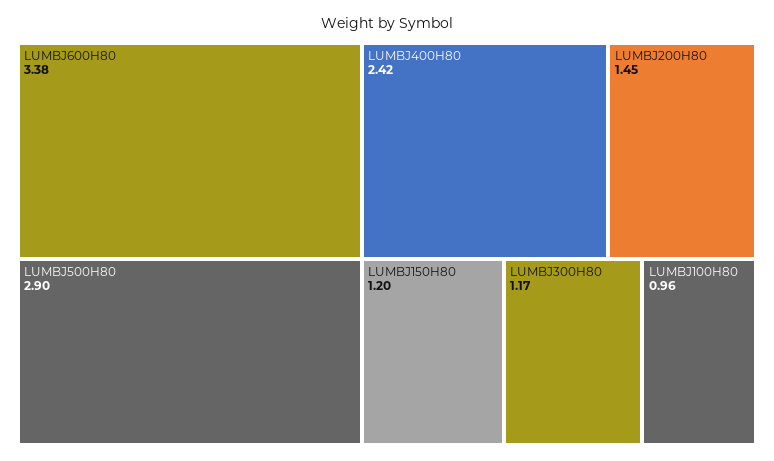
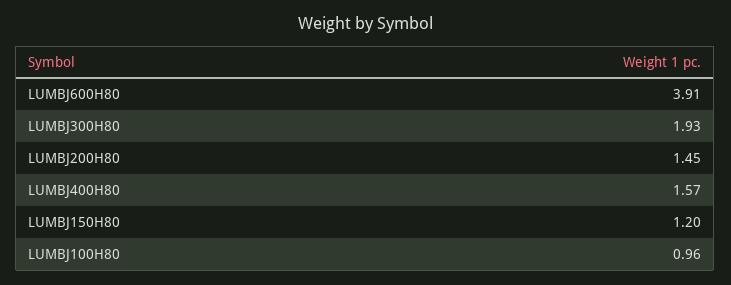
LUMBJ600H80: 3.38 -> 3.91
LUMBJ500H80: 2.9 -> none
LUMBJ400H80: 2.42 -> 1.57
LUMBJ300H80: 1.17 -> 1.93

